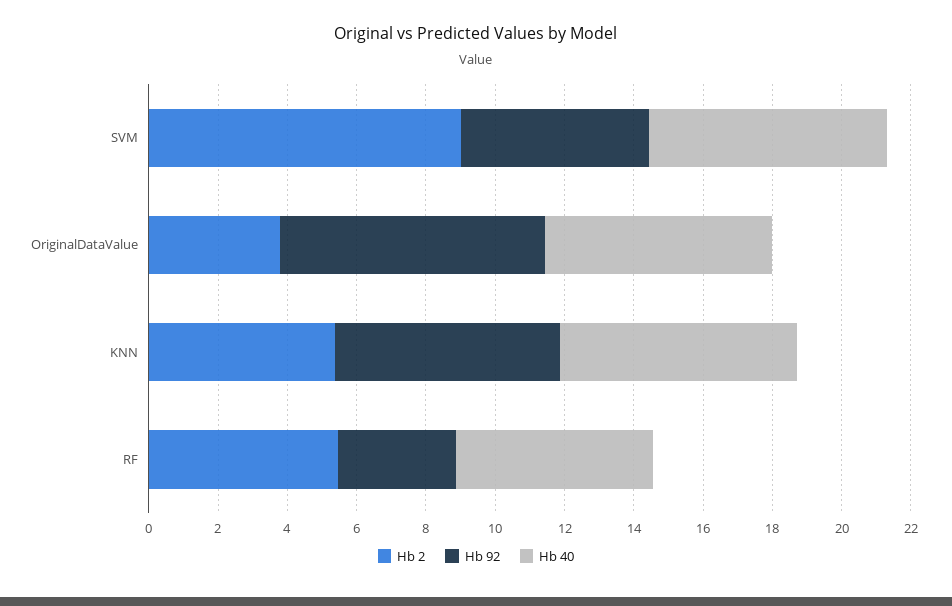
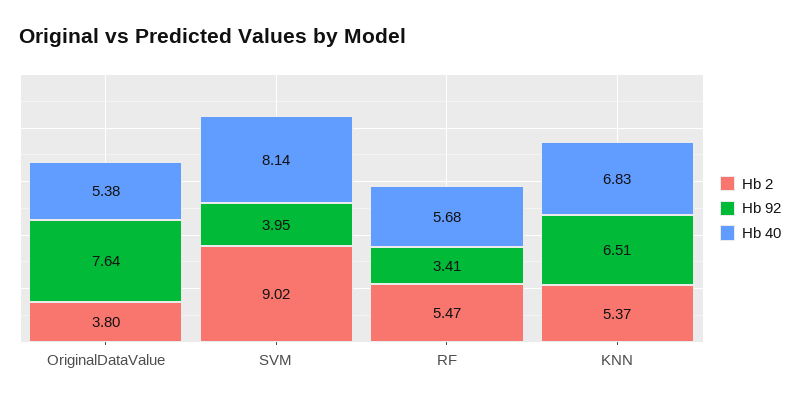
Hb 92, SVM: 5.5 -> 3.95
Hb 40, SVM: 7 -> 8.14
Hb 40, OriginalDataValue: 6.5 -> 5.38

